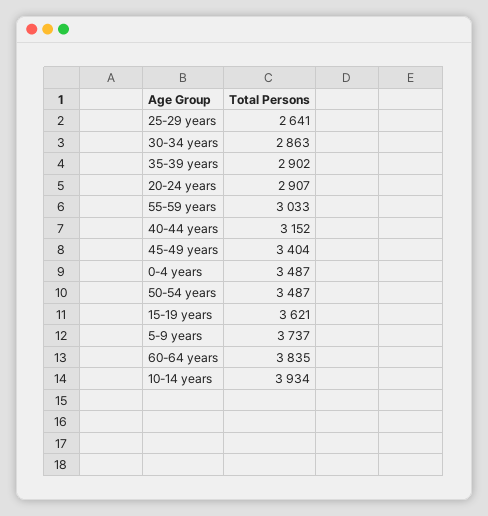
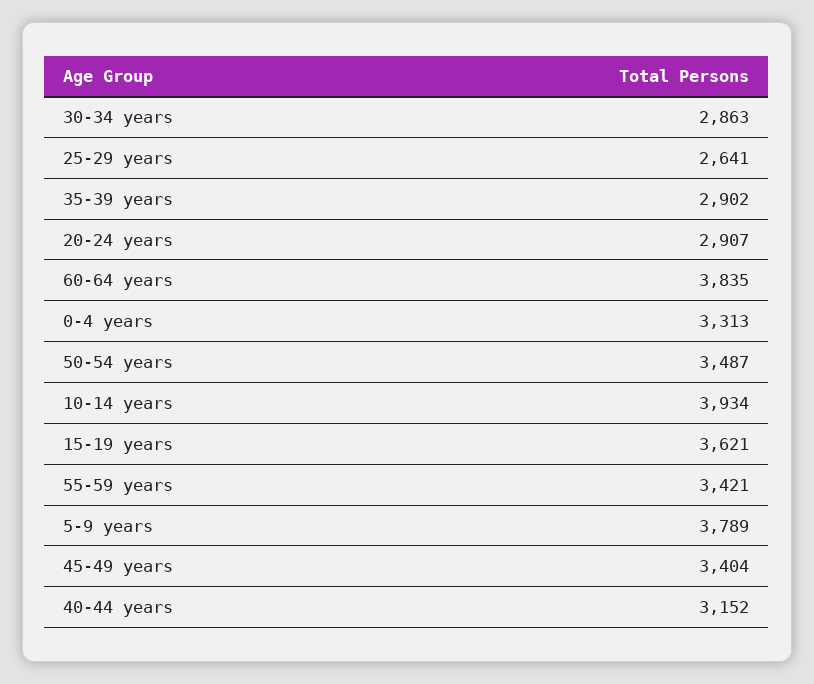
55-59 years: 3033 -> 3421
0-4 years: 3487 -> 3313
5-9 years: 3737 -> 3789

